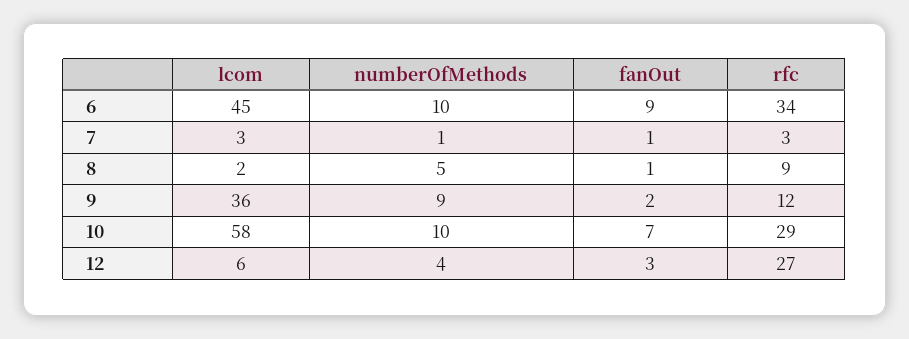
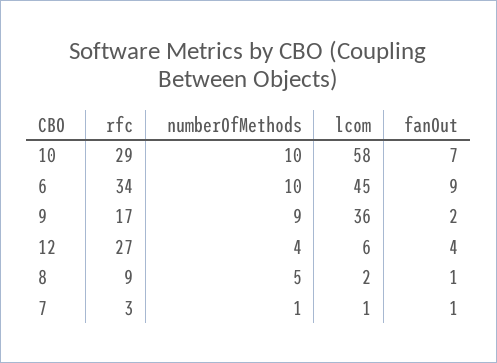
lcom, 7: 3 -> 1
rfc, 9: 12 -> 17
fanOut, 12: 3 -> 4

